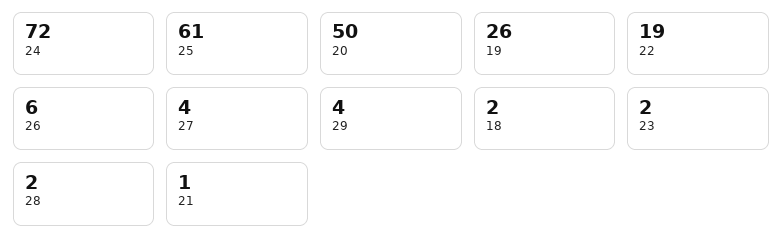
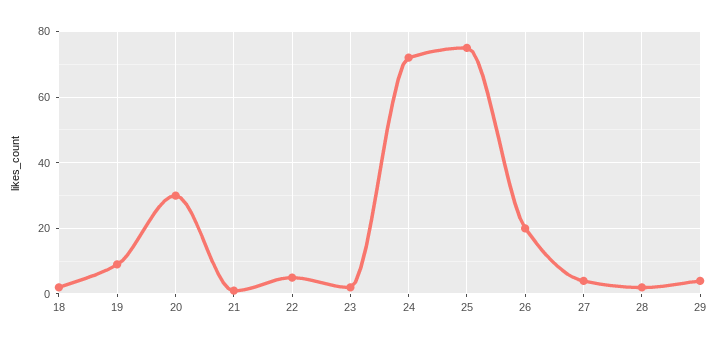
25: 61 -> 75
20: 50 -> 30
19: 26 -> 10
22: 19 -> 5
26: 6 -> 20

